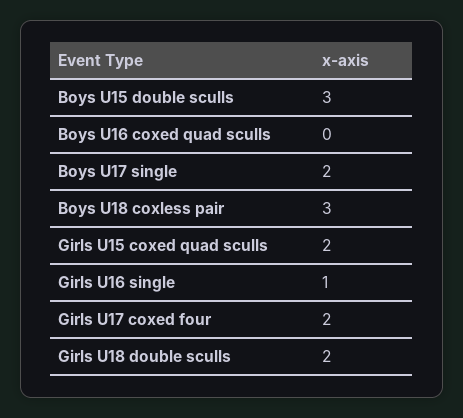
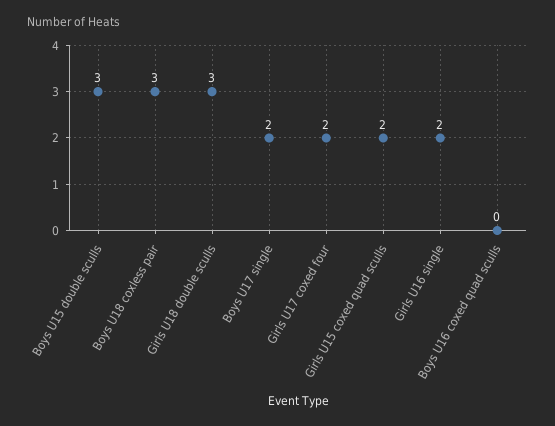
Girls U16 single: 1 -> 2
Girls U18 double sculls: 2 -> 3

